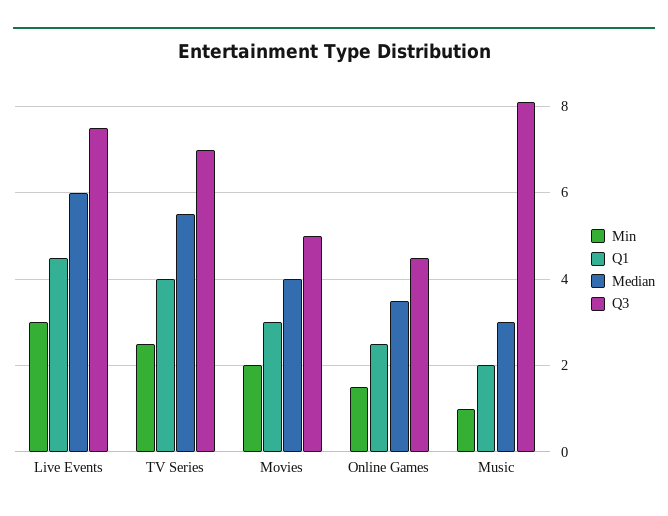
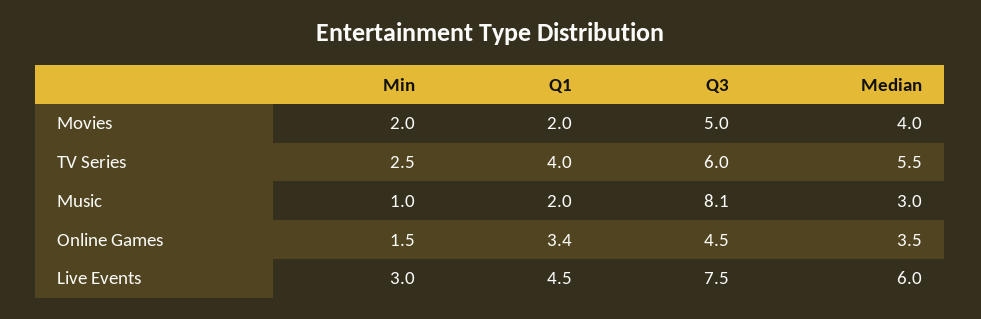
Q3, TV Series: 7 -> 6
Q1, Movies: 3 -> 2
Q1, Online Games: 2.5 -> 3.4

